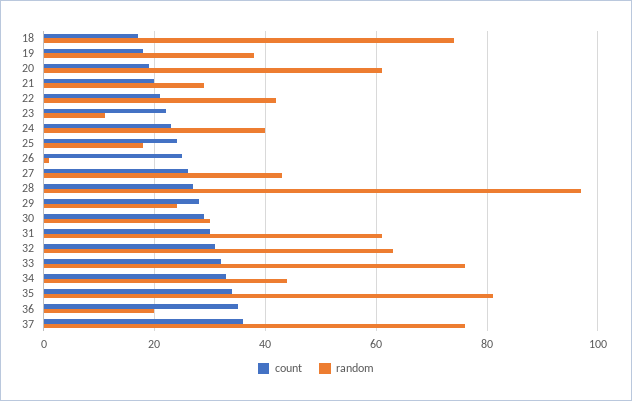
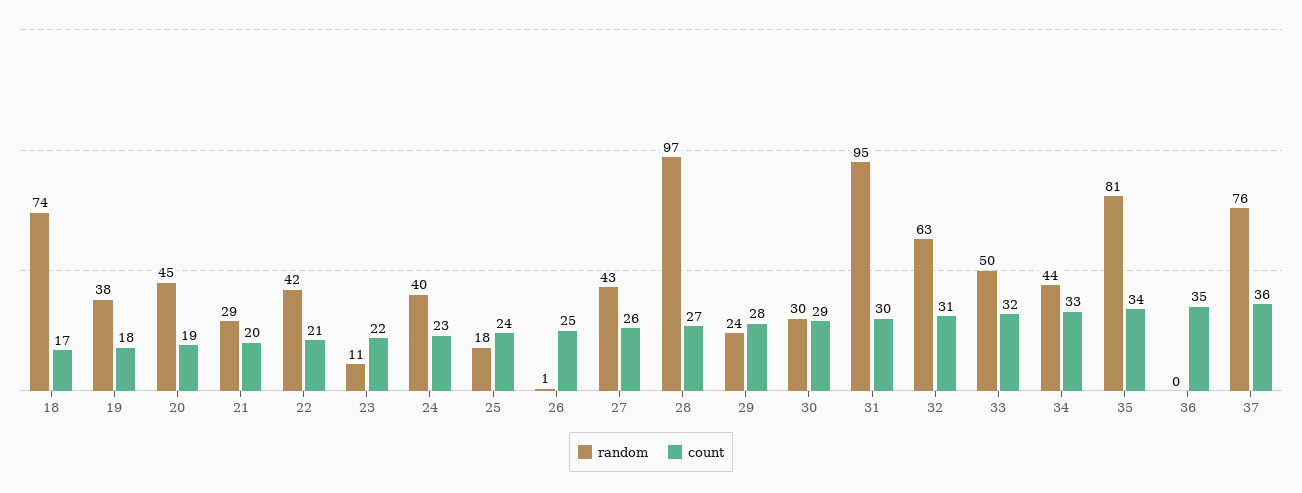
random, 20: 60 -> 45
random, 31: 60 -> 95
random, 33: 75 -> 50
random, 36: 20 -> 0

